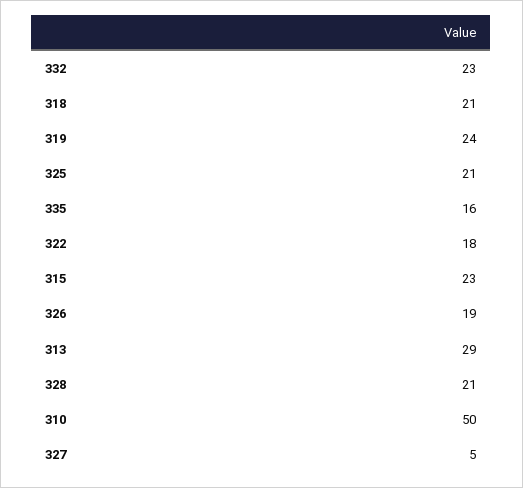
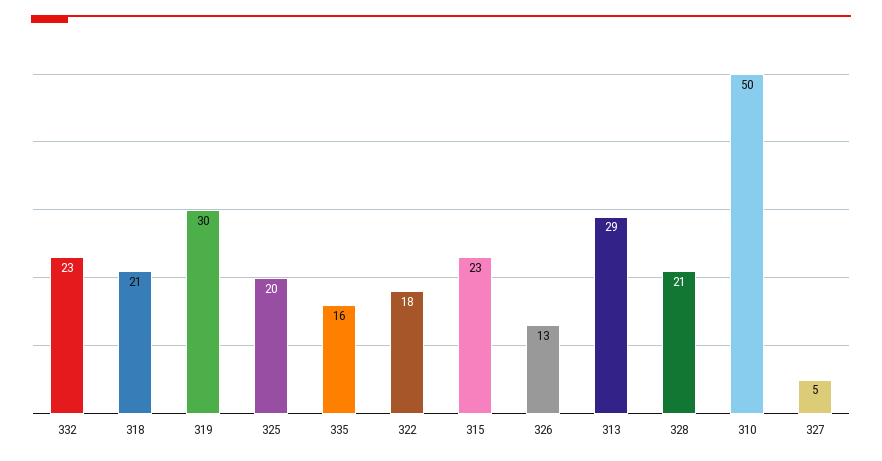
319: 24 -> 30
325: 21 -> 20
326: 19 -> 13

